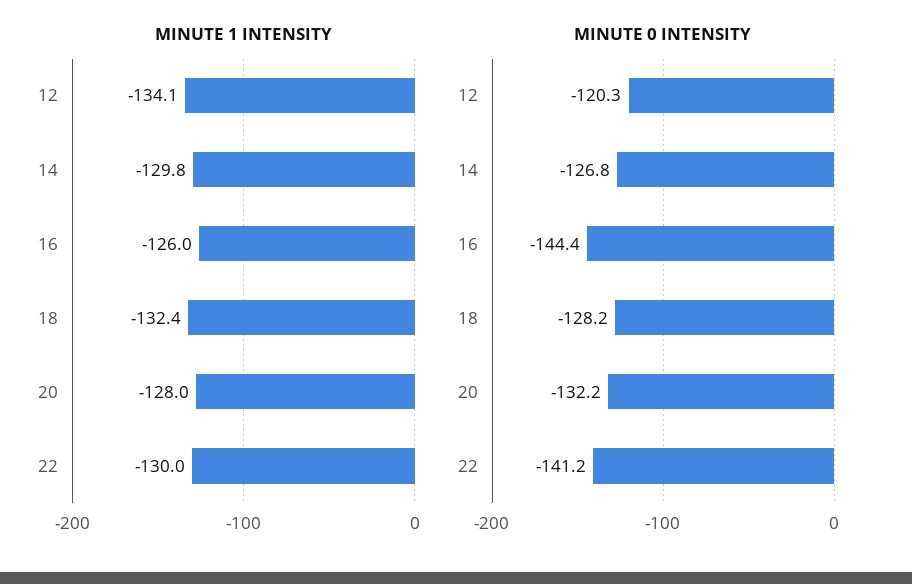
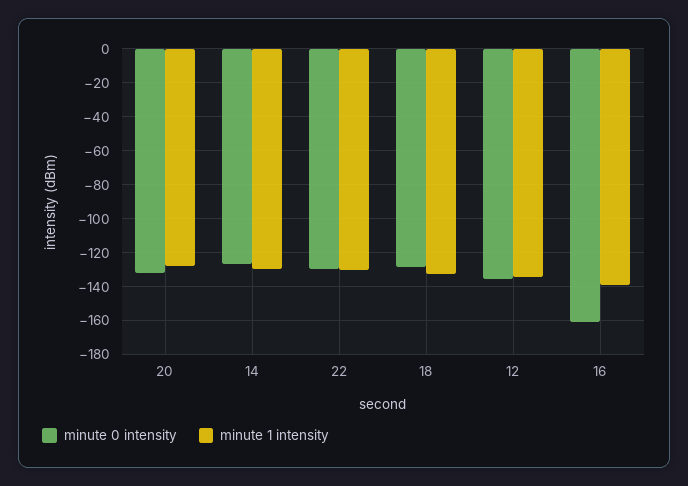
MINUTE 1 INTENSITY, 16: -126 -> -140
MINUTE 0 INTENSITY, 12: -120.3 -> -135
MINUTE 0 INTENSITY, 16: -144.4 -> -160
MINUTE 0 INTENSITY, 22: -141.2 -> -130

